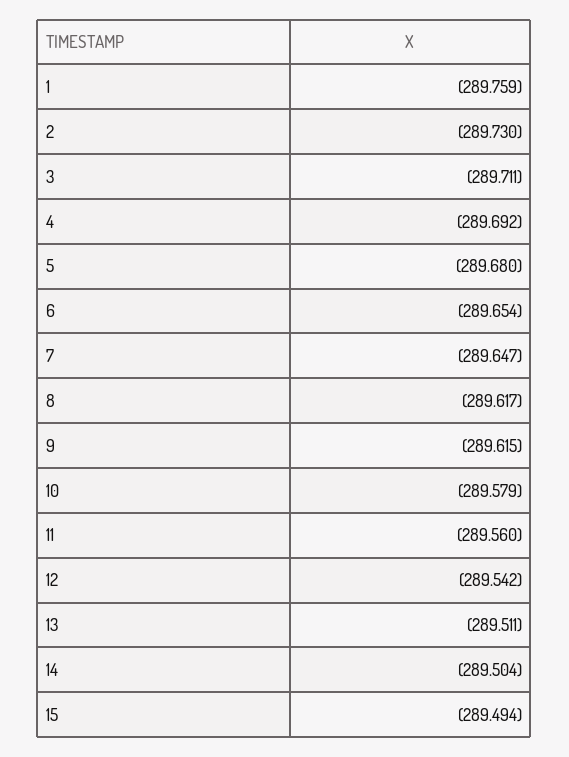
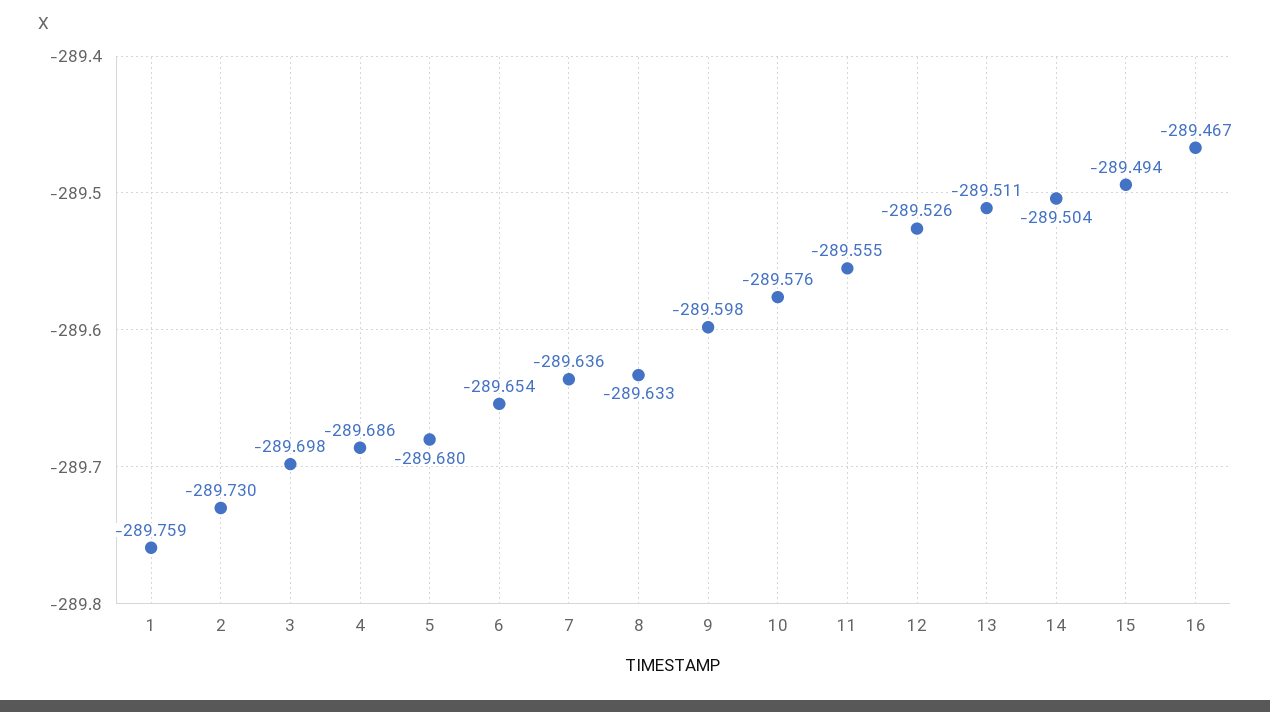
3: -289.711 -> -289.698
4: -289.692 -> -289.686
7: -289.647 -> -289.636
8: -289.617 -> -289.633
9: -289.615 -> -289.598
10: -289.579 -> -289.576
11: -289.56 -> -289.555
12: -289.542 -> -289.526
16: none -> -289.467

